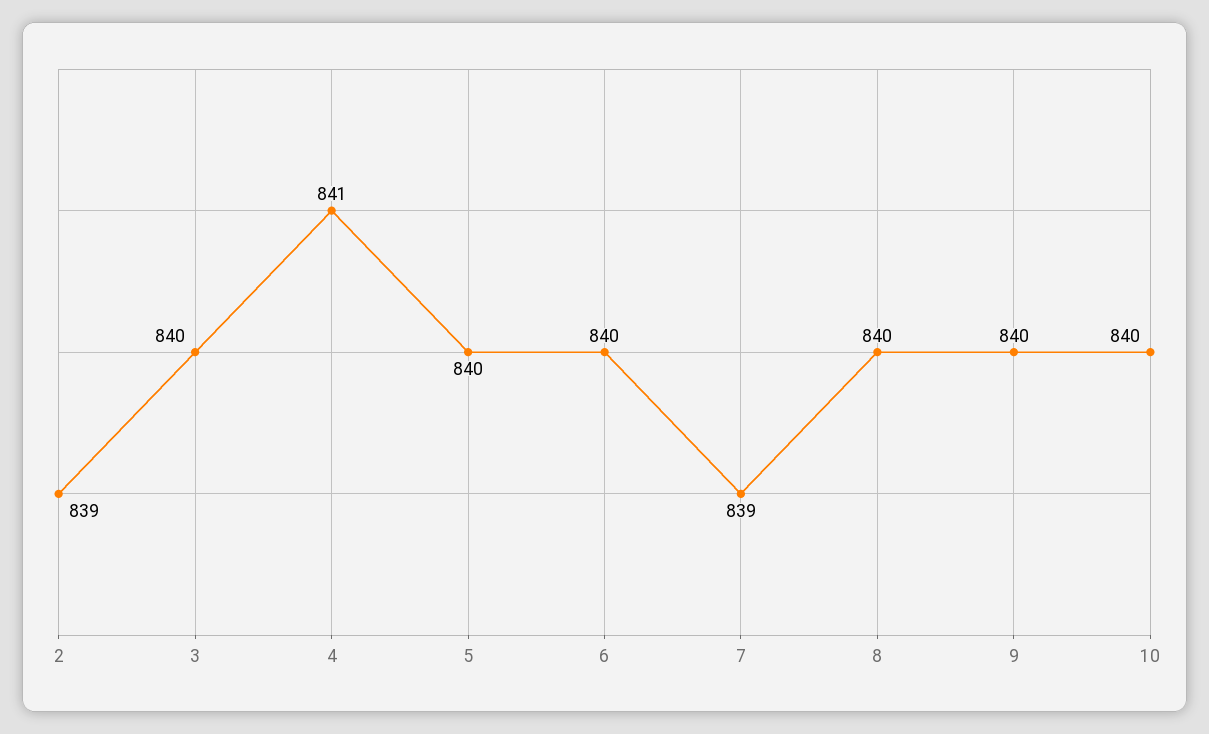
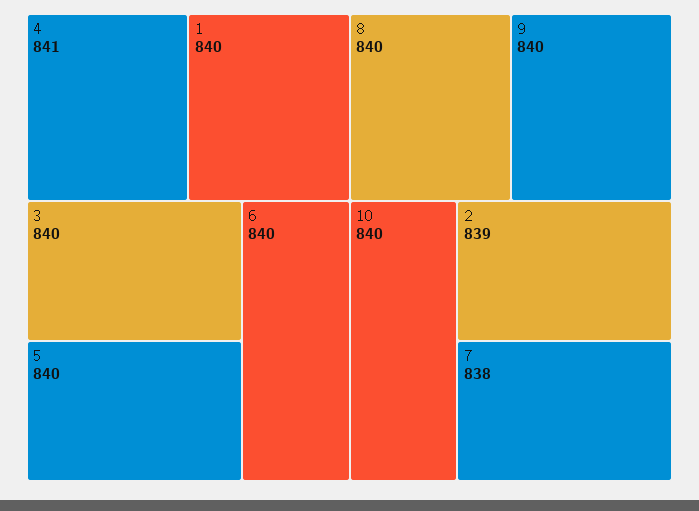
7: 839 -> 838
1: none -> 840

